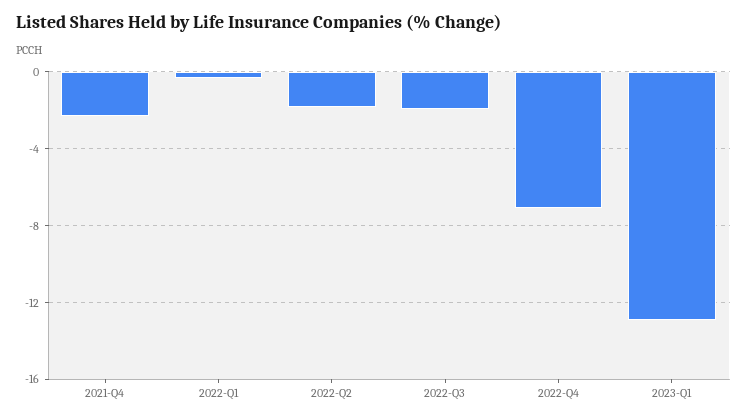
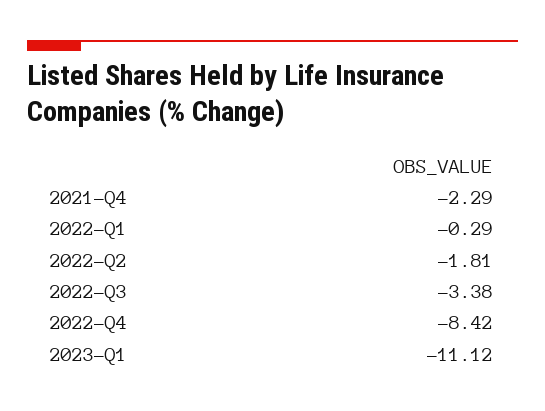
2022-Q3: -2 -> -3.38
2022-Q4: -7 -> -8.42
2023-Q1: -13 -> -11.12

